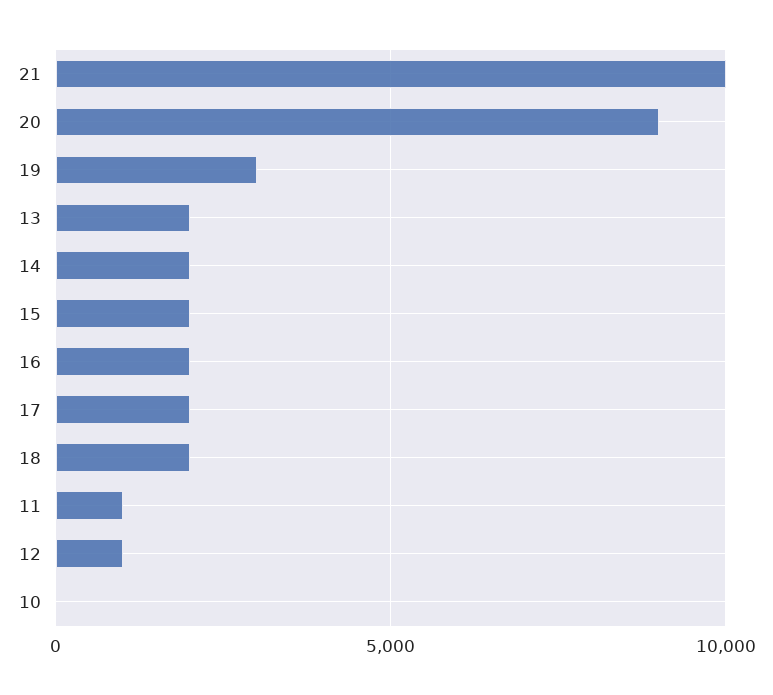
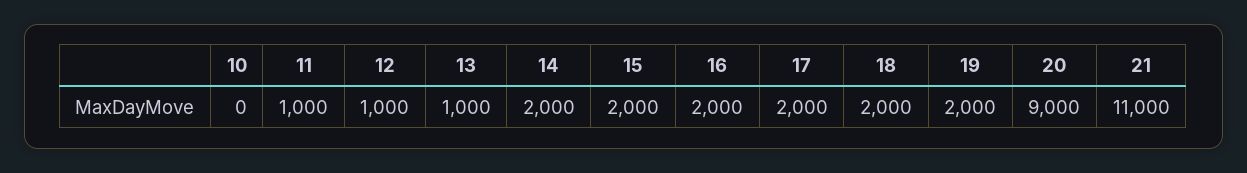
21: 10000 -> 11000
19: 3000 -> 2000
13: 2000 -> 1000

